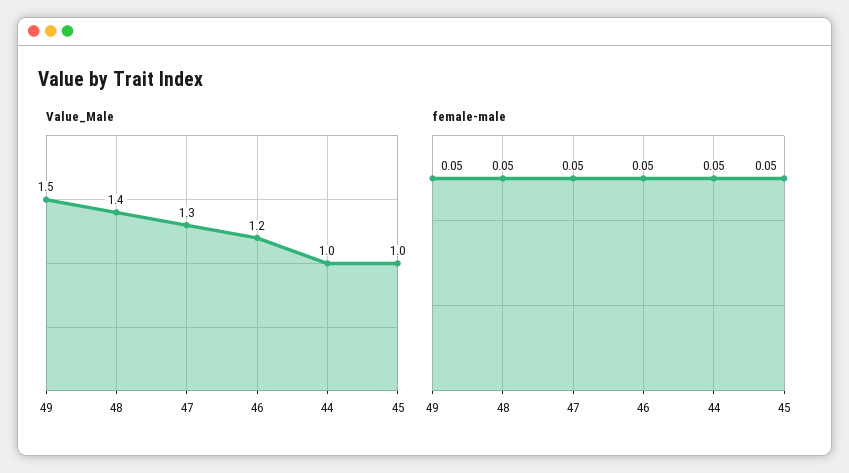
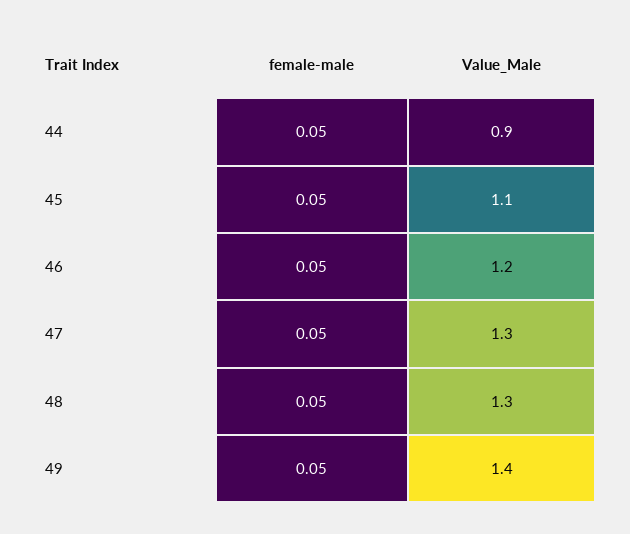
Value_Male, 49: 1.5 -> 1.4
Value_Male, 48: 1.4 -> 1.3
Value_Male, 44: 1 -> 0.9
Value_Male, 45: 1 -> 1.1

